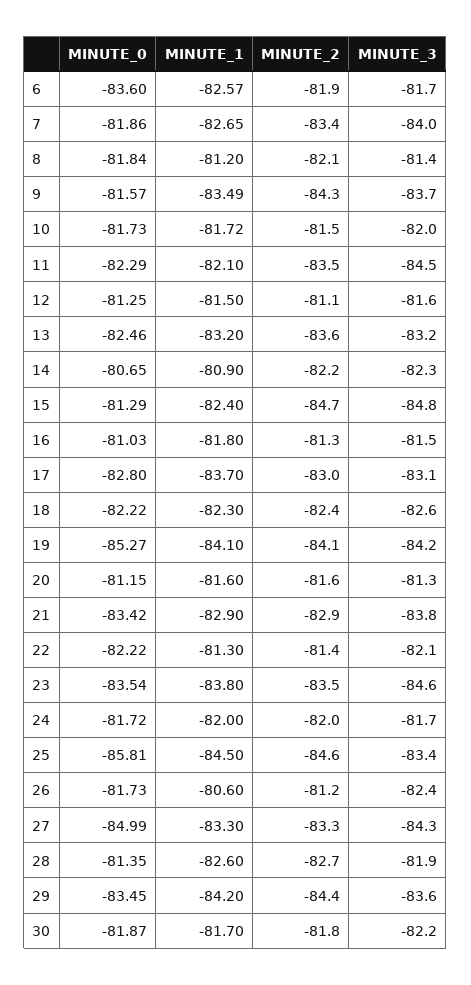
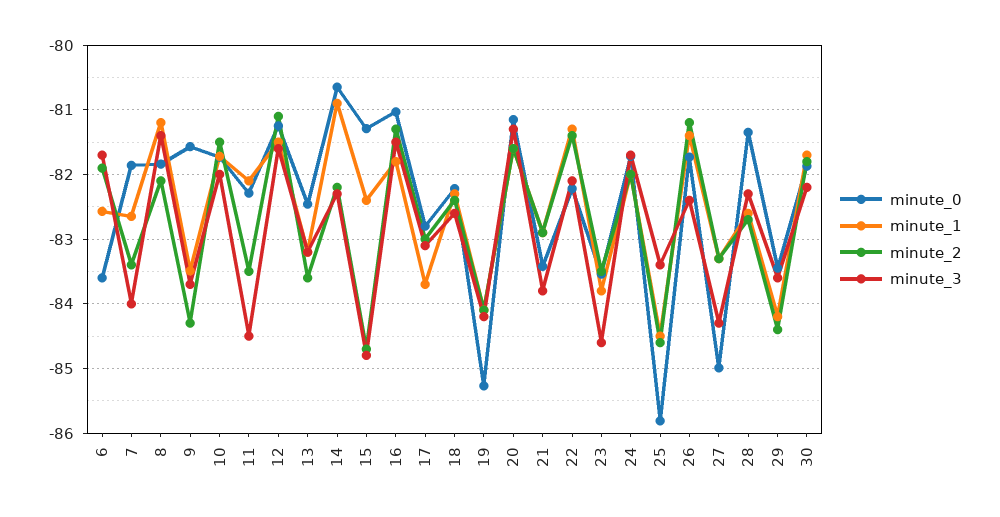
MINUTE_1, 26: -80.6 -> -81.4
MINUTE_3, 28: -81.9 -> -82.3

